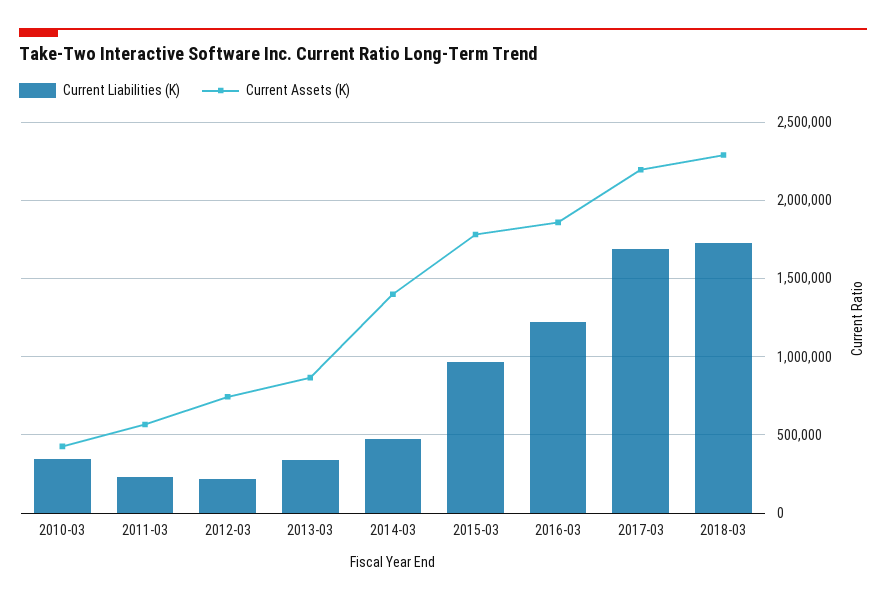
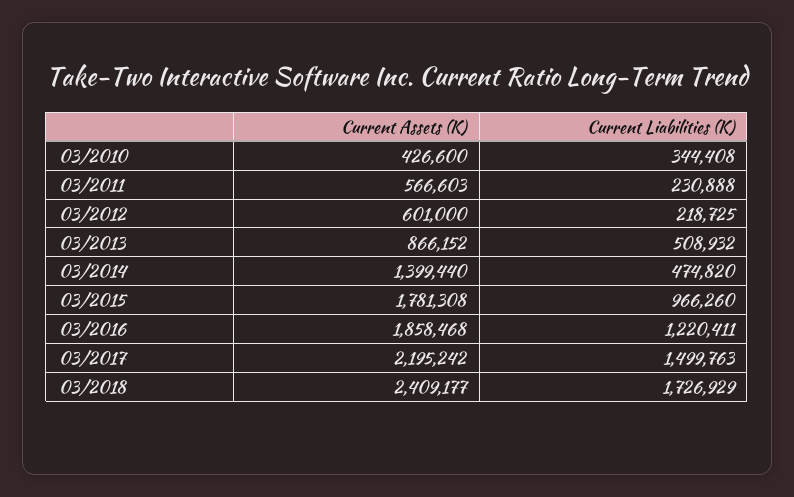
Current Assets (K), 2012-03: 750000 -> 601000
Current Liabilities (K), 2013-03: 350000 -> 508932
Current Liabilities (K), 2017-03: 1700000 -> 1499763
Current Assets (K), 2018-03: 2300000 -> 2409177

